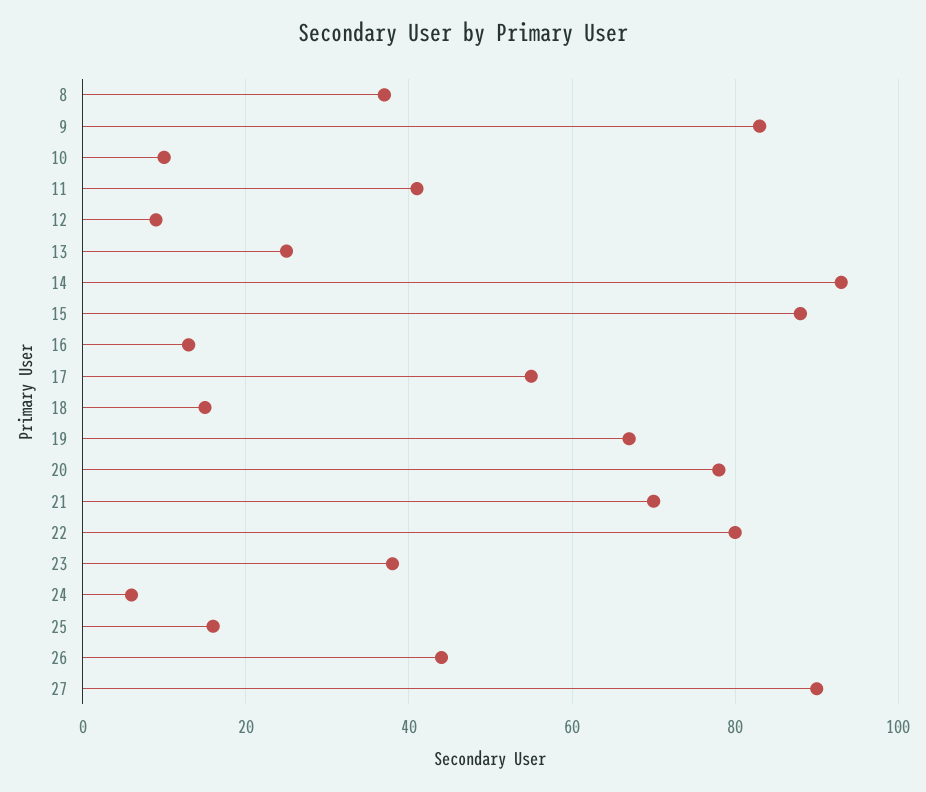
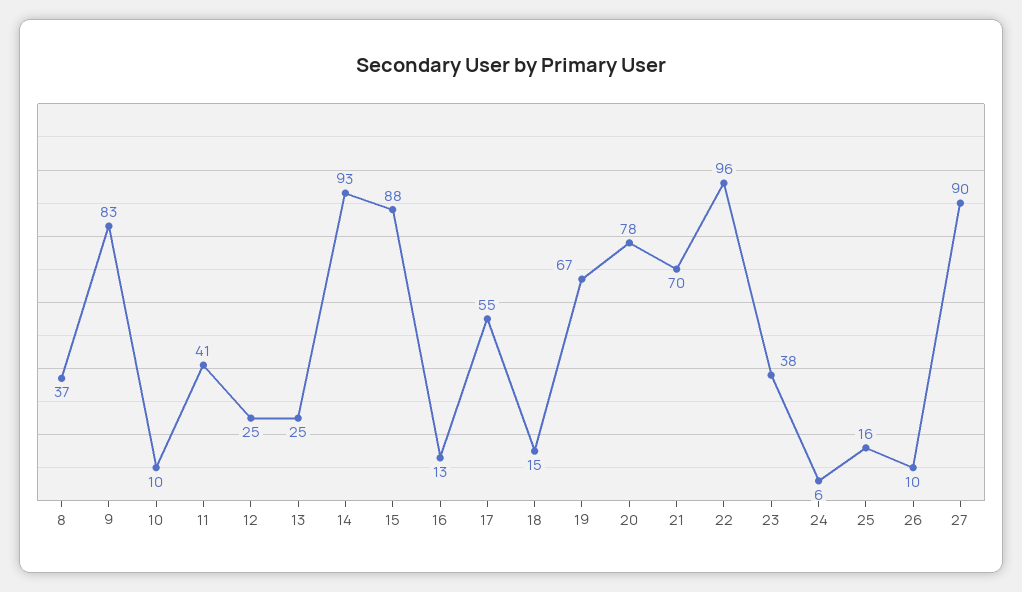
12: 10 -> 25
22: 80 -> 96
26: 45 -> 10

